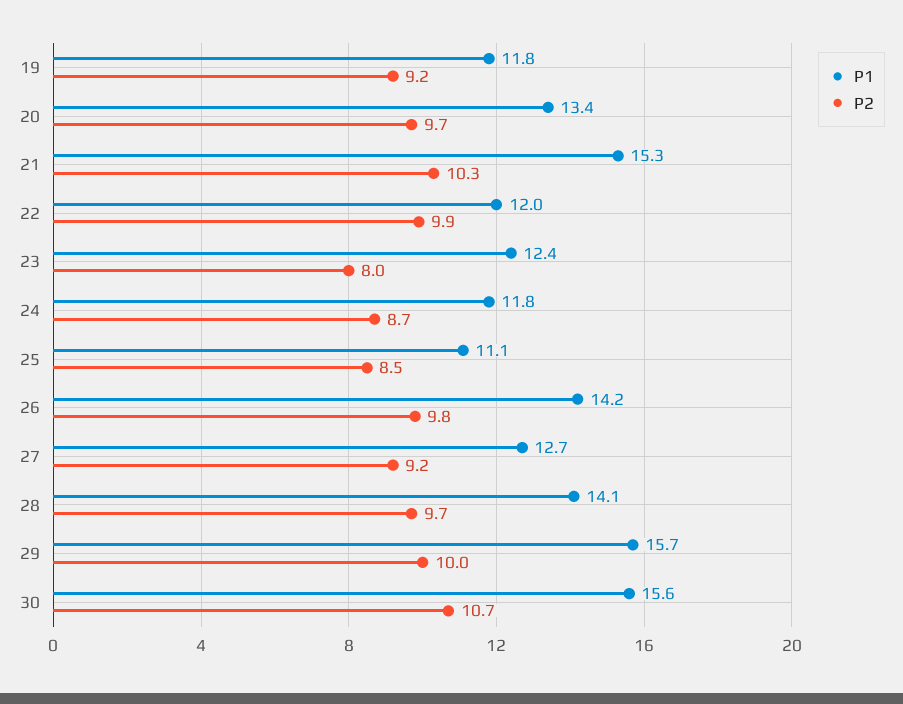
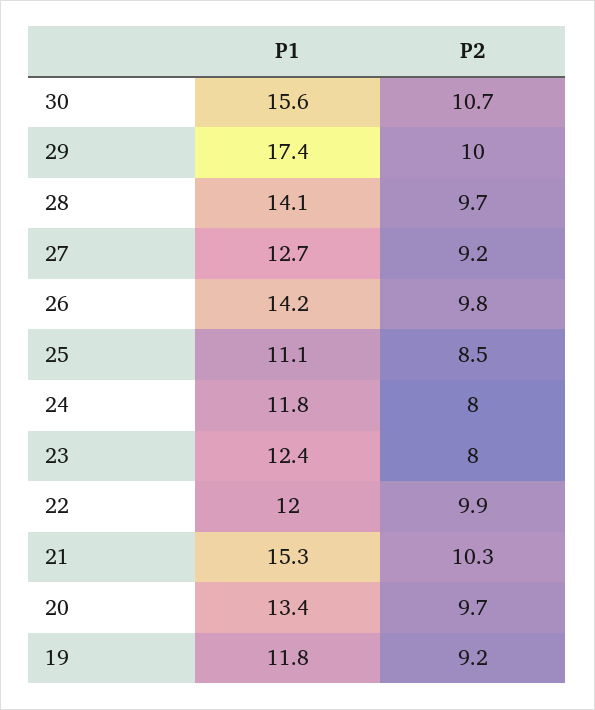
P2, 24: 8.7 -> 8
P1, 29: 15.7 -> 17.4

